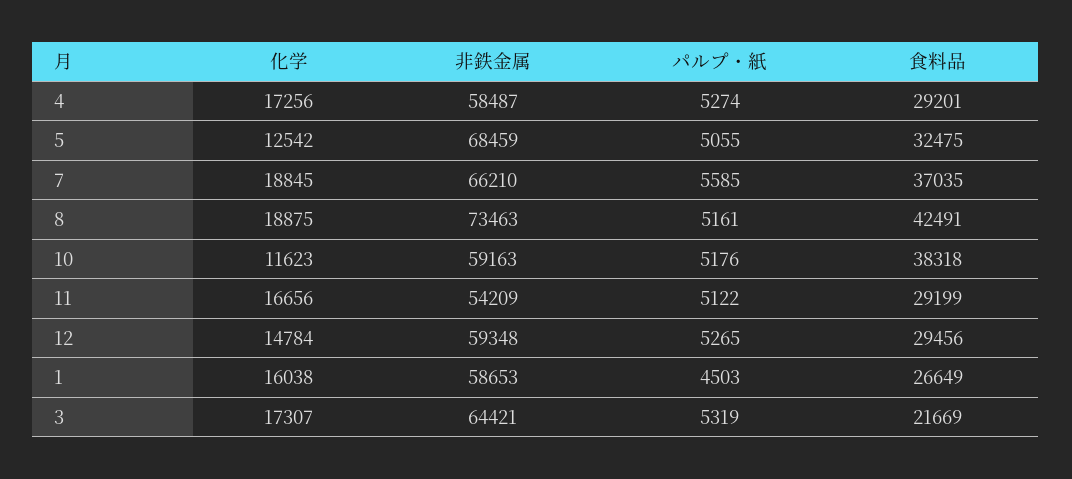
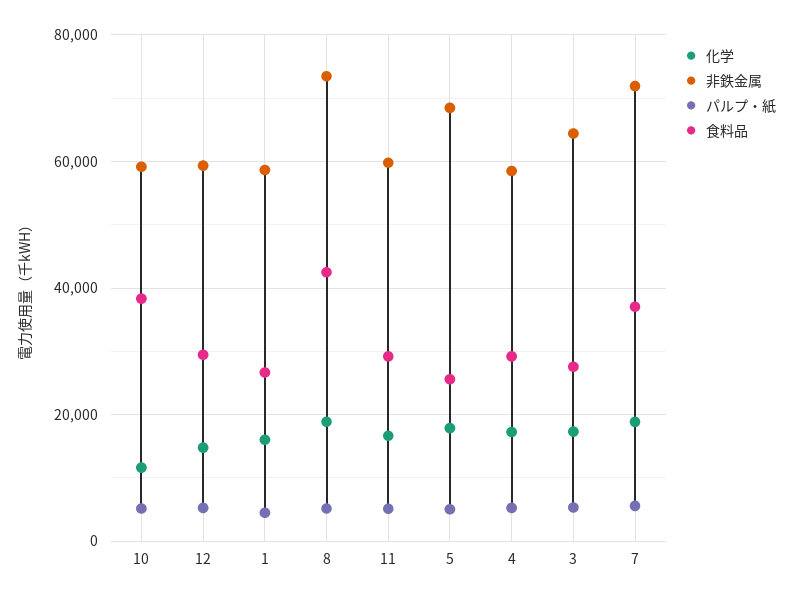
化学, 5: 12542 -> 18000
食料品, 5: 32475 -> 26000
非鉄金属, 7: 66210 -> 72000
非鉄金属, 11: 54209 -> 60000
食料品, 3: 21669 -> 28000

